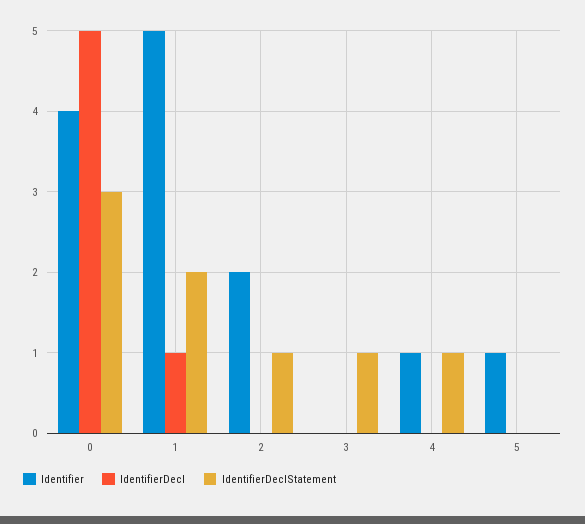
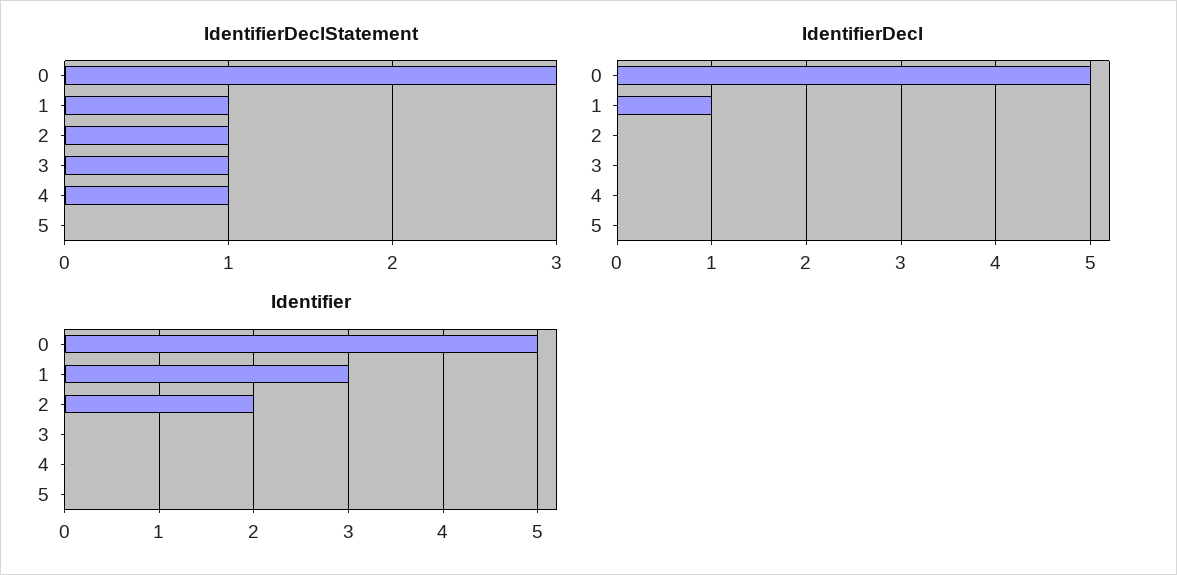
Identifier, 0: 4 -> 5
Identifier, 1: 5 -> 3
IdentifierDeclStatement, 1: 2 -> 1
Identifier, 4: 1 -> 0
Identifier, 5: 1 -> 0

